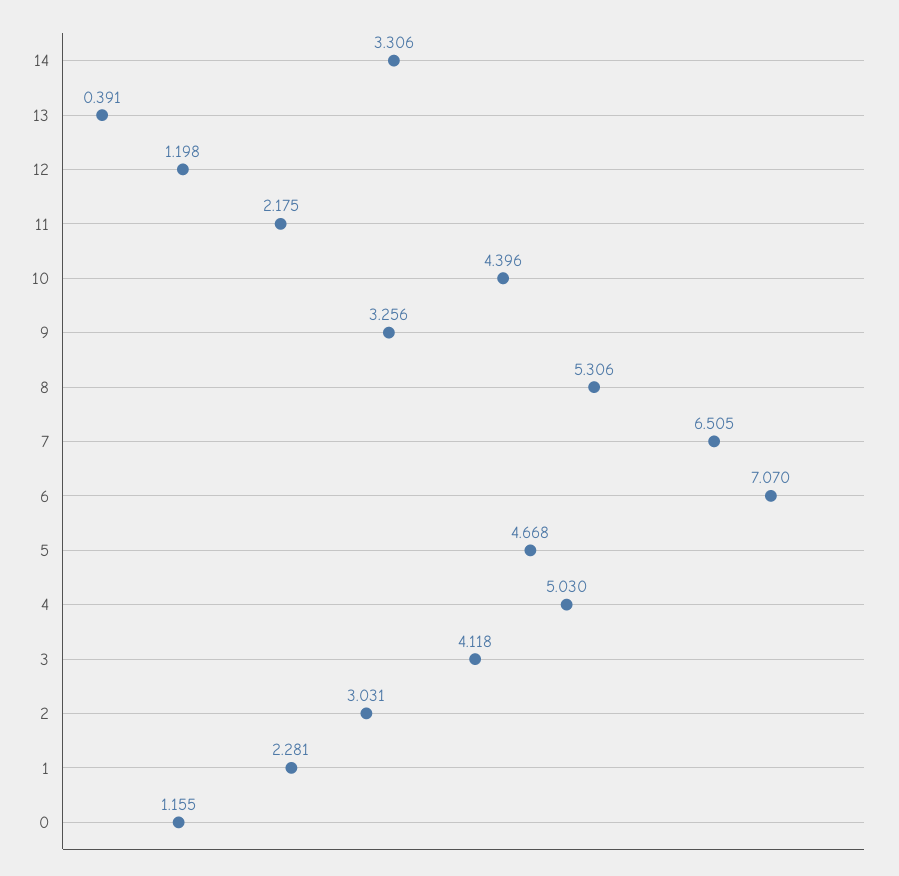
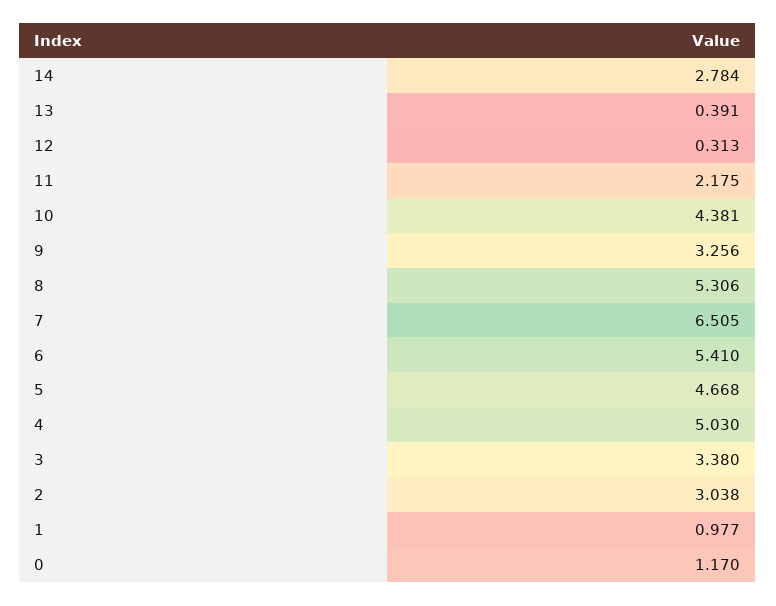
14: 3.306 -> 2.784
12: 1.198 -> 0.313
10: 4.396 -> 4.381
6: 7.07 -> 5.41
3: 4.118 -> 3.38
2: 3.031 -> 3.038
1: 2.281 -> 0.977
0: 1.155 -> 1.17

